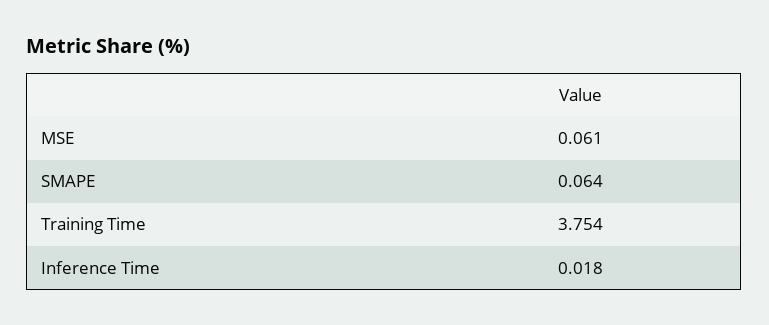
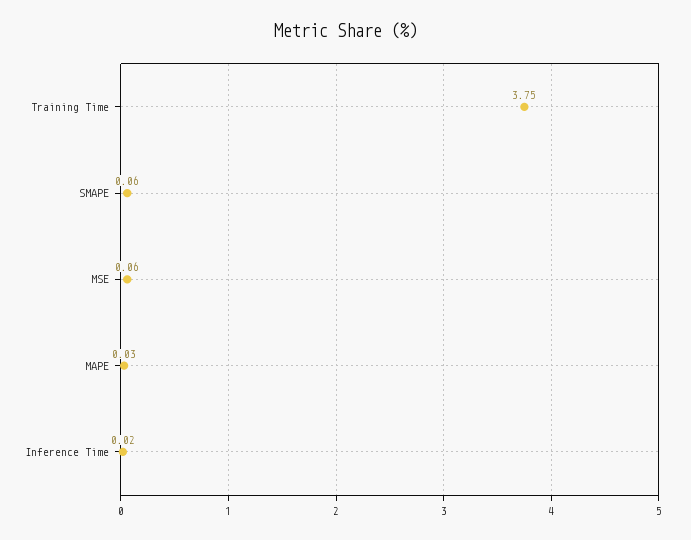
MAPE: none -> 0.03

